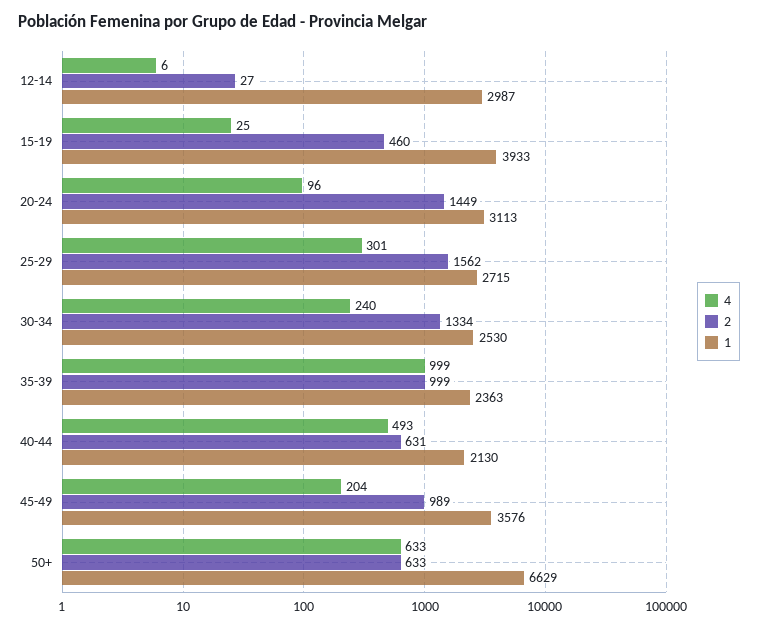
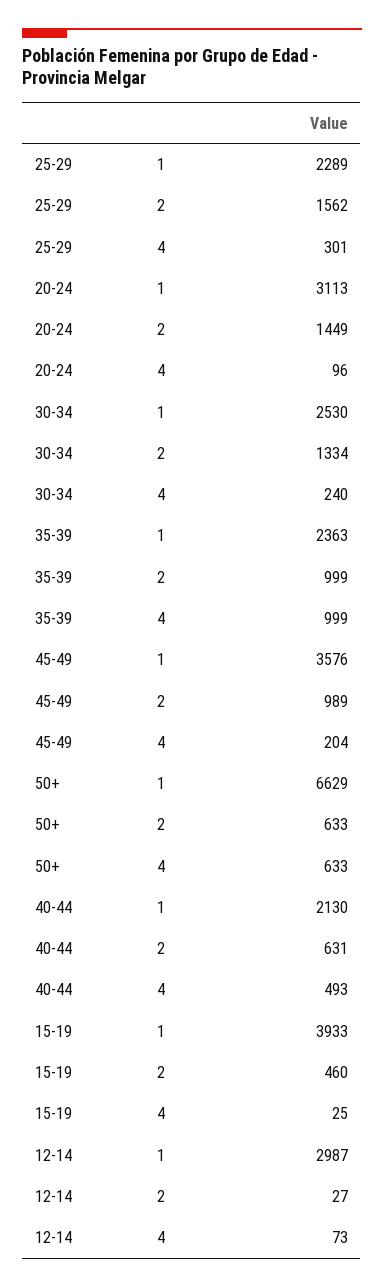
4, 12-14: 6 -> 73
1, 25-29: 2715 -> 2289

